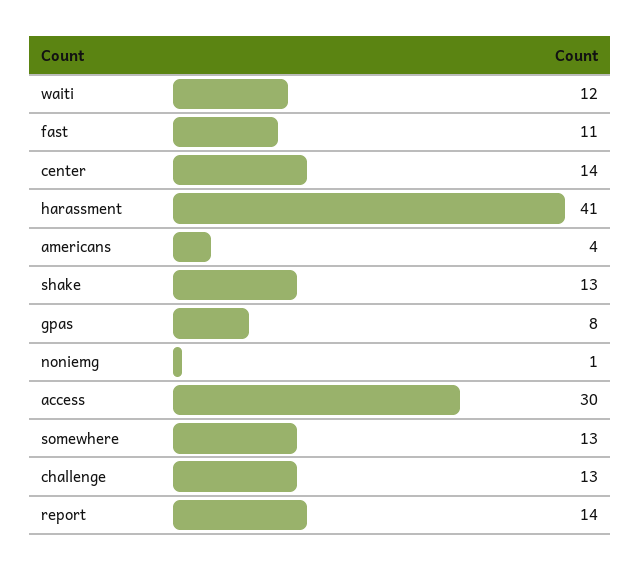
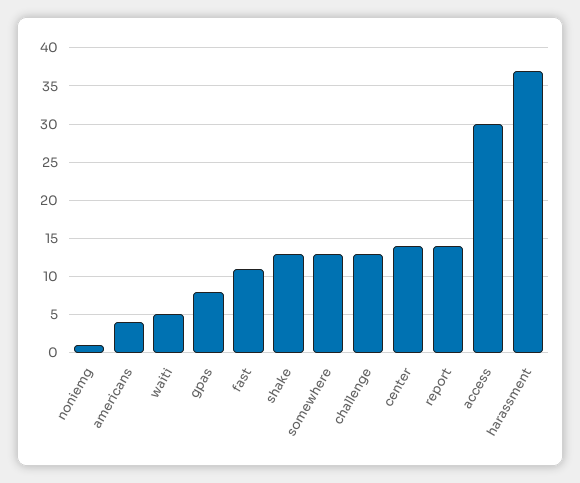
waiti: 12 -> 5
harassment: 41 -> 37

